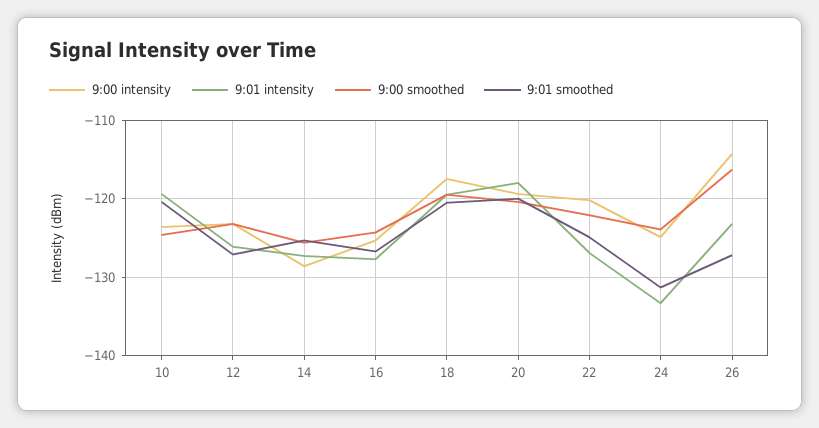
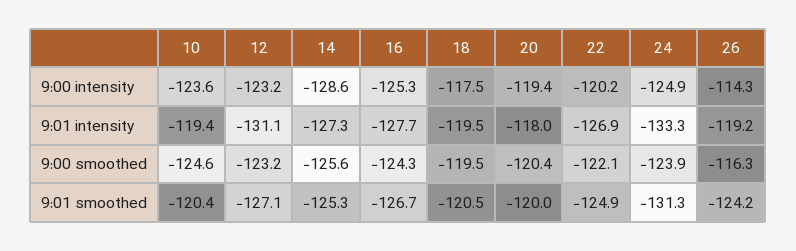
9:01 intensity, 12: -126 -> -131.1
9:01 intensity, 26: -123 -> -119.2
9:01 smoothed, 26: -127 -> -124.2

